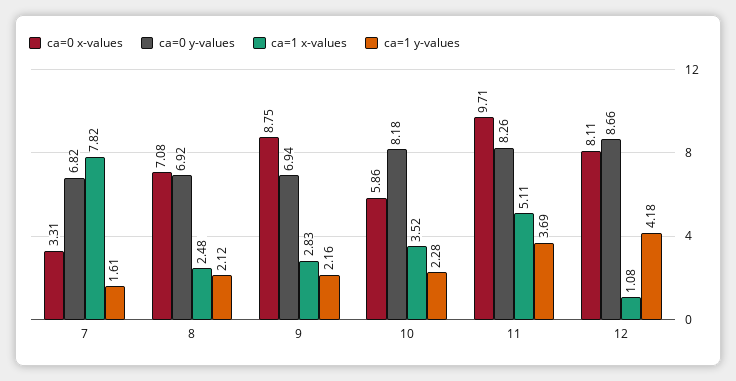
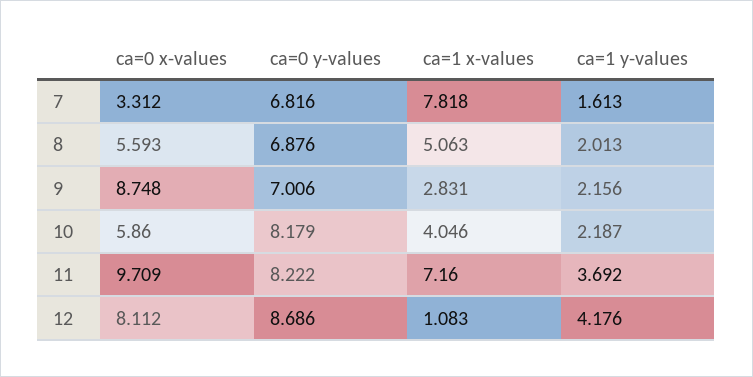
ca=0 x-values, 8: 7.08 -> 5.593
ca=0 y-values, 8: 6.92 -> 6.876
ca=1 x-values, 8: 2.48 -> 5.063
ca=1 y-values, 8: 2.12 -> 2.013
ca=0 y-values, 9: 6.94 -> 7.006
ca=1 x-values, 10: 3.52 -> 4.046
ca=1 y-values, 10: 2.28 -> 2.187
ca=0 y-values, 11: 8.26 -> 8.222
ca=1 x-values, 11: 5.11 -> 7.16
ca=0 y-values, 12: 8.66 -> 8.686

